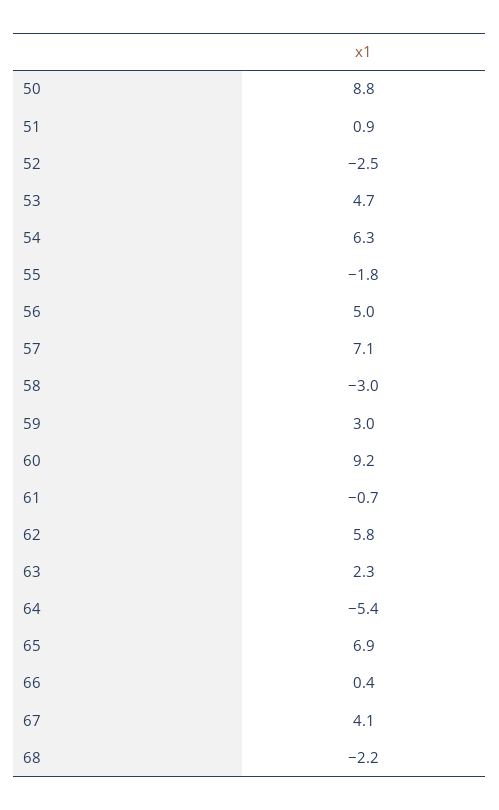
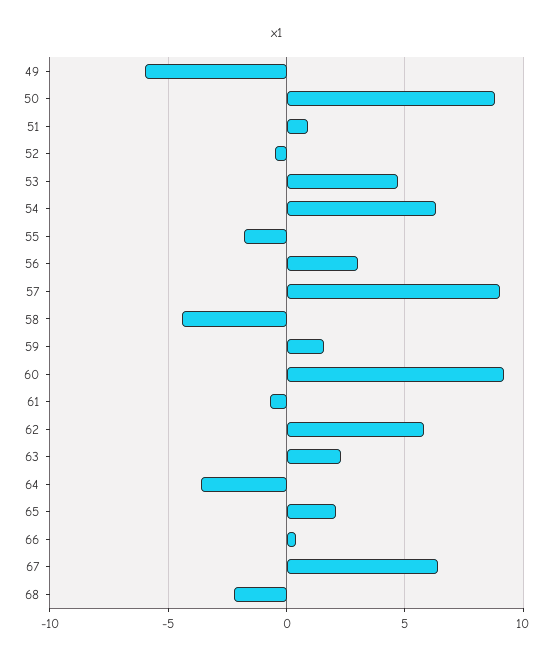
52: -2.5 -> -0.5
56: 5 -> 3
57: 7.1 -> 9
58: -3 -> -4.5
59: 3 -> 1.5
64: -5.4 -> -3.5
65: 6.9 -> 2
67: 4.1 -> 6.5
49: none -> -6

